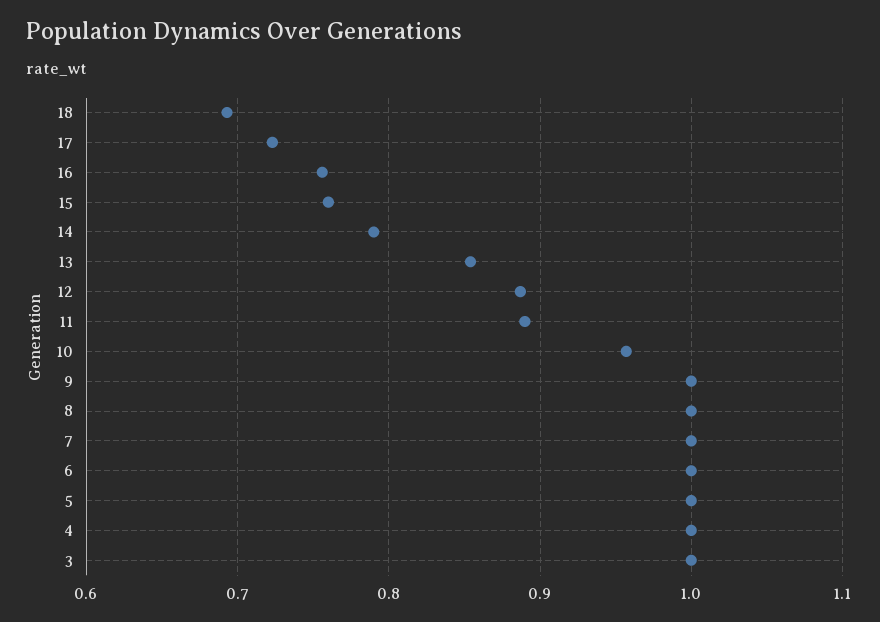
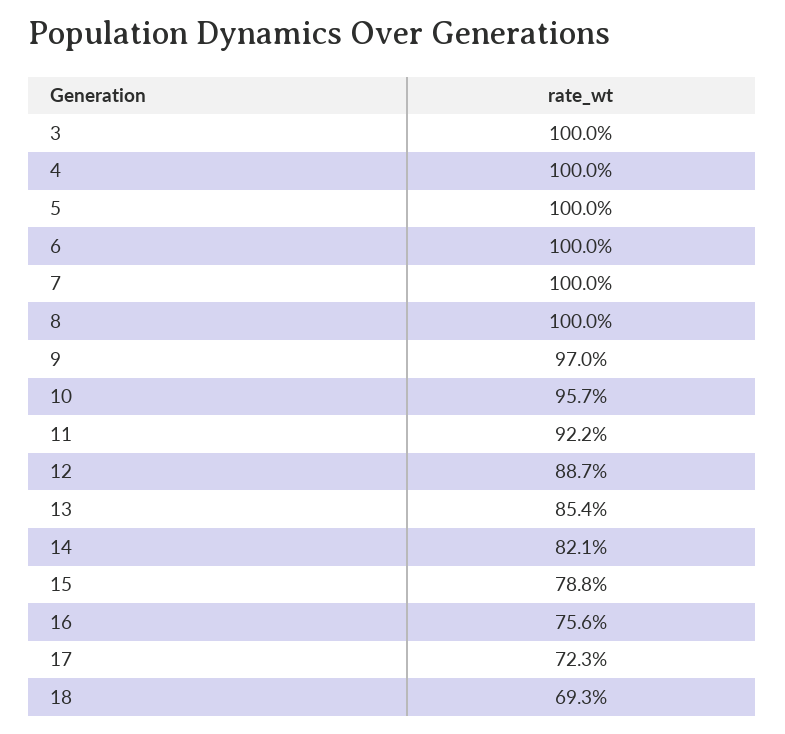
15: 0.76 -> 0.788
14: 0.79 -> 0.821
11: 0.89 -> 0.922
9: 1 -> 0.97

